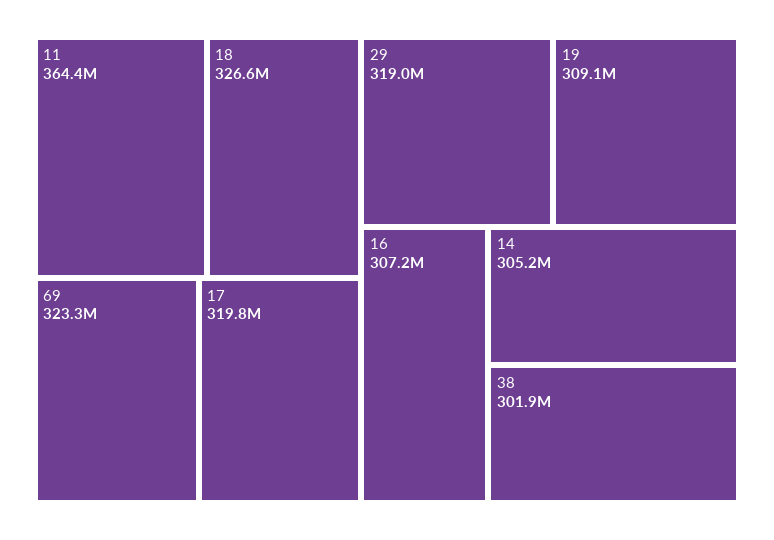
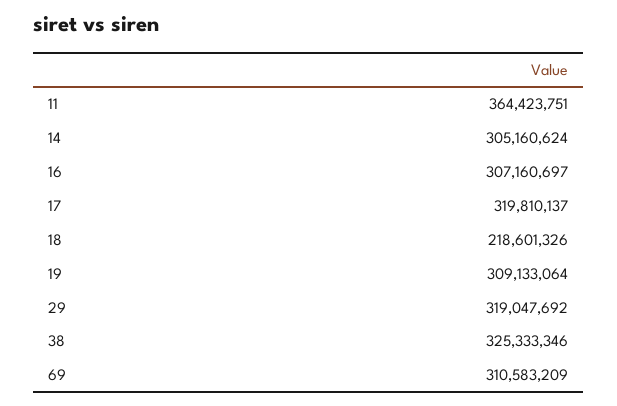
18: 326600000 -> 218601326
69: 323300000 -> 310583209
38: 301900000 -> 325333346

